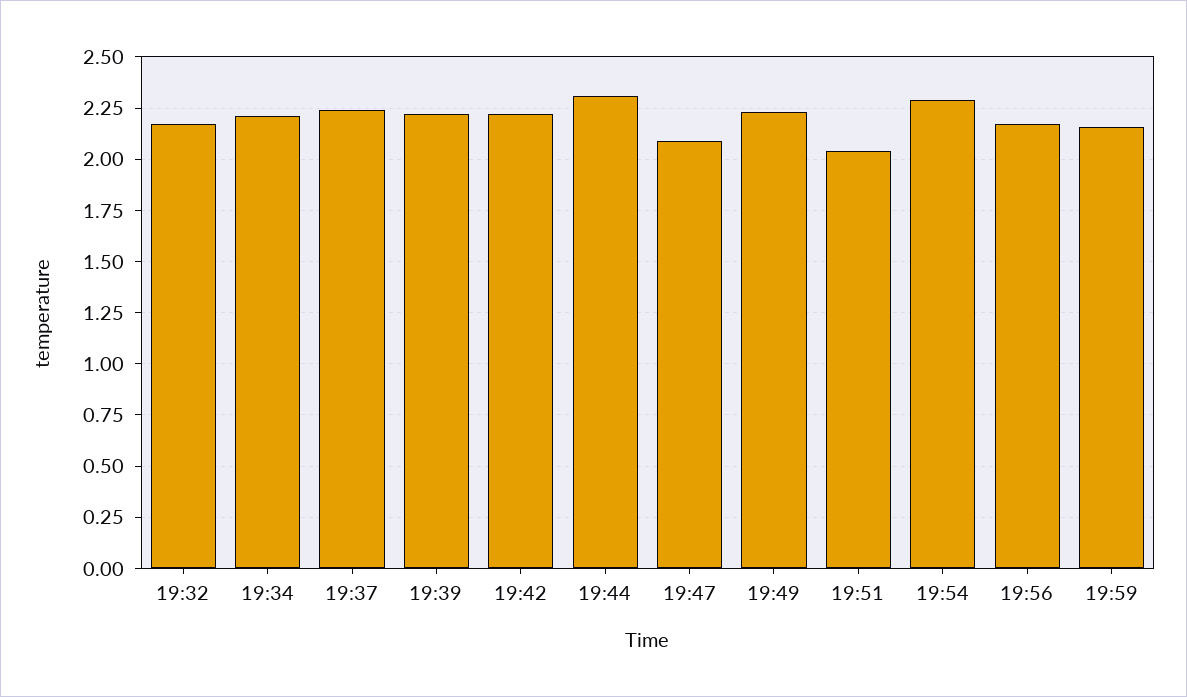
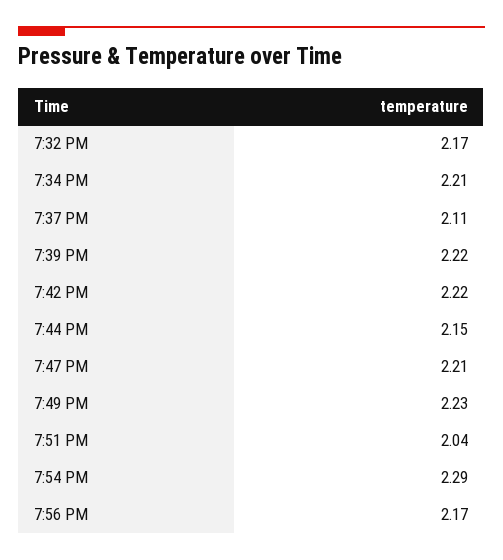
19:37: 2.25 -> 2.11
19:44: 2.3 -> 2.15
19:47: 2.1 -> 2.21
19:59: 2.15 -> none

